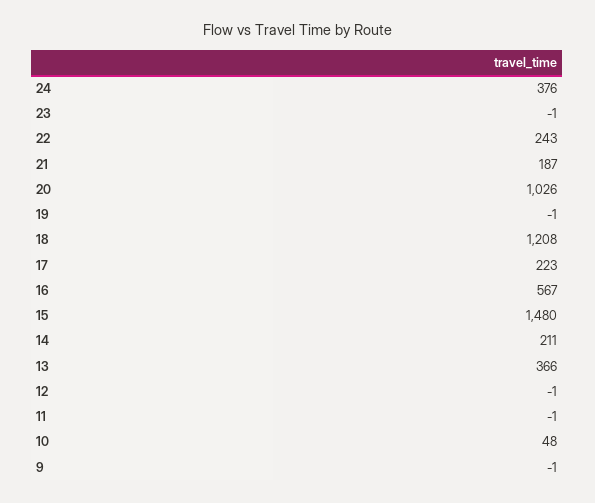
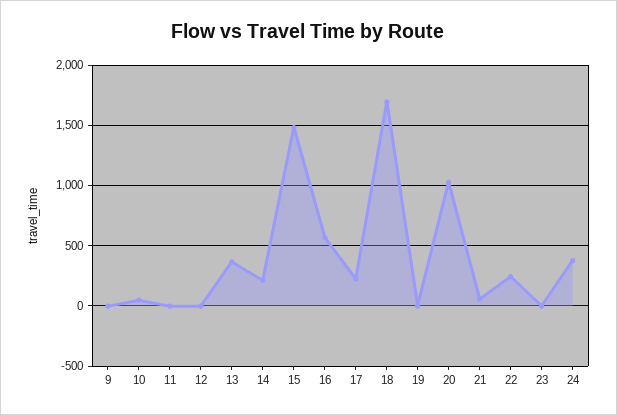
21: 187 -> 50
18: 1208 -> 1700

